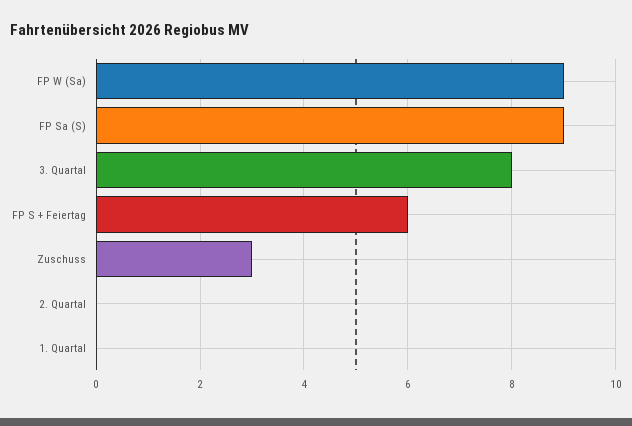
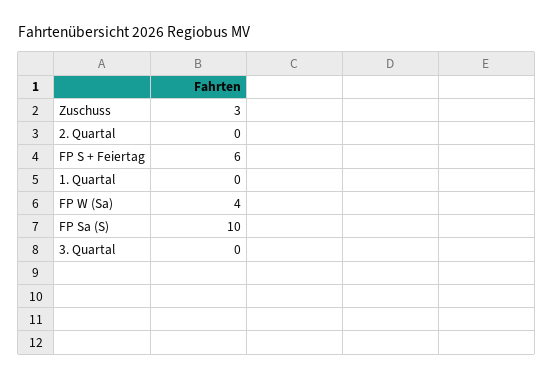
FP W (Sa): 9 -> 4
FP Sa (S): 9 -> 10
3. Quartal: 8 -> 0

